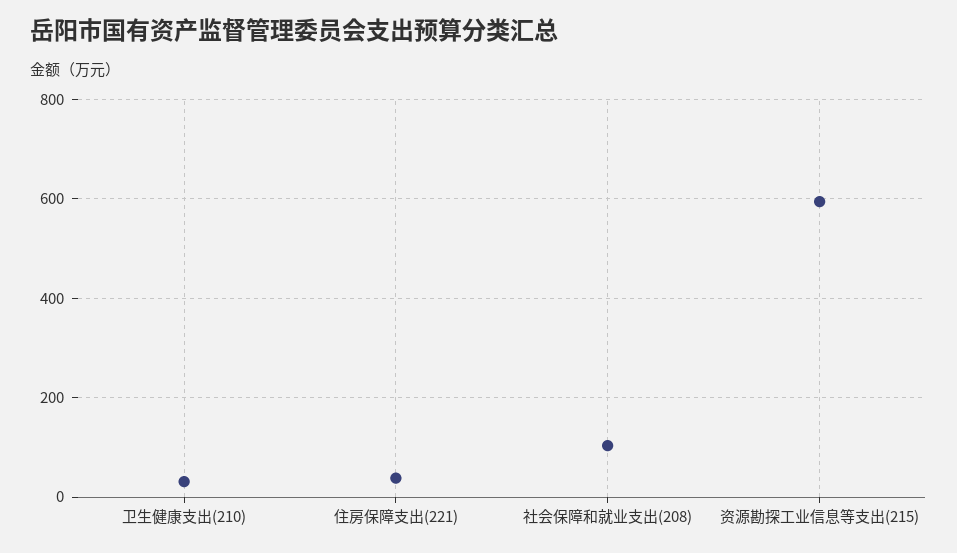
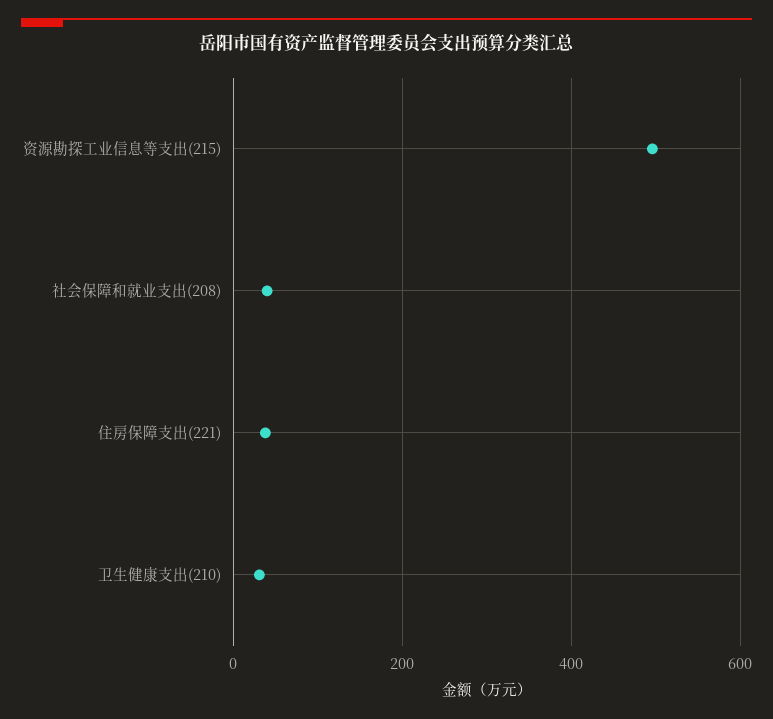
社会保障和就业支出(208): 100 -> 40
资源勘探工业信息等支出(215): 600 -> 500

